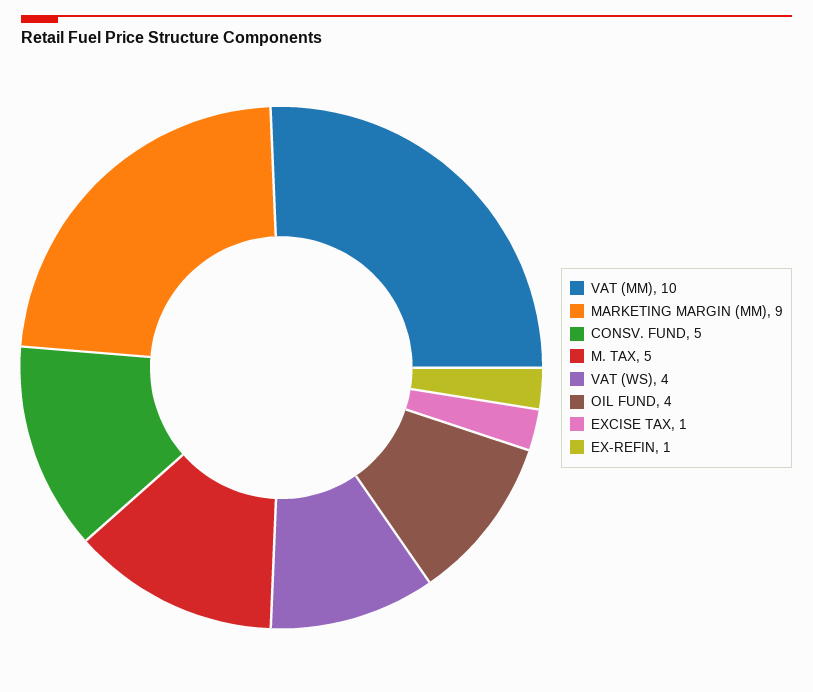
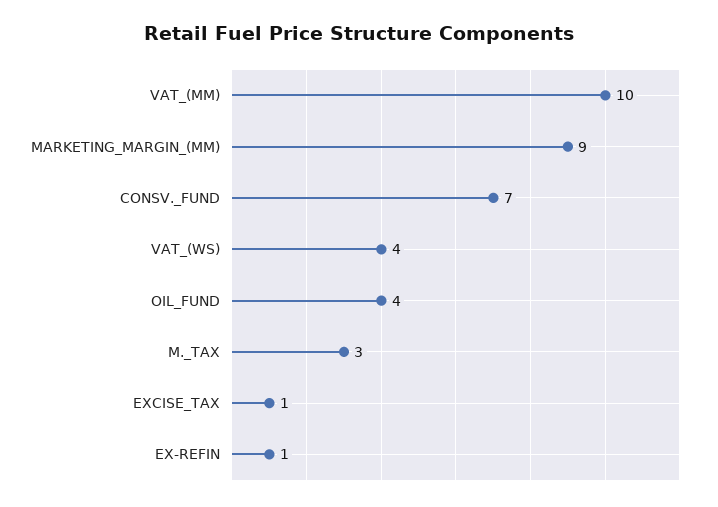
CONSV. FUND: 5 -> 7
M. TAX: 5 -> 3

